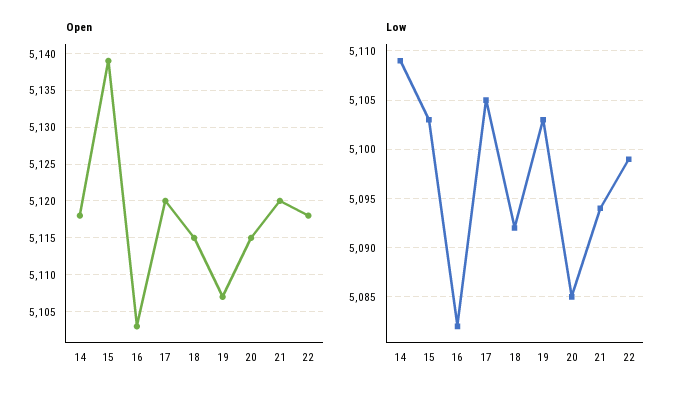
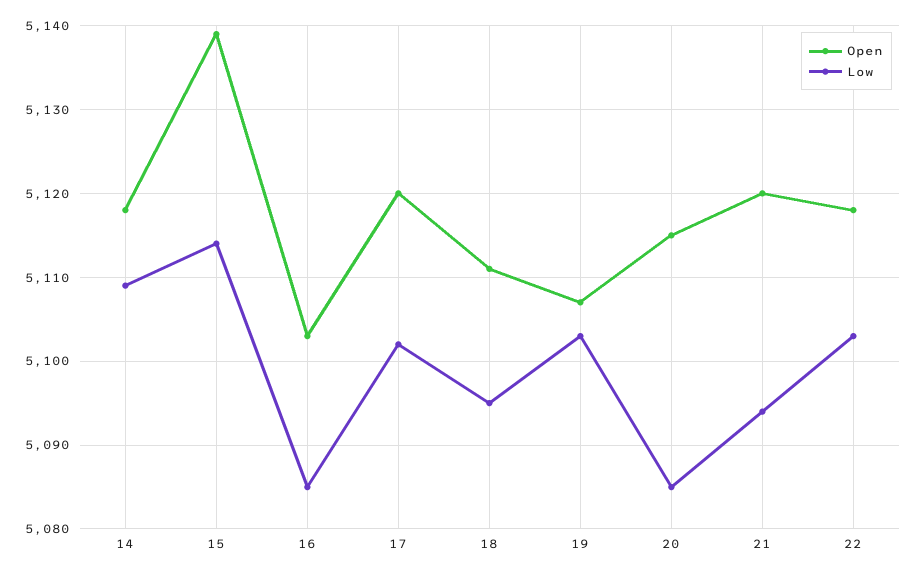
Open, 18: 5115 -> 5111
Low, 15: 5103 -> 5114
Low, 16: 5082 -> 5085
Low, 17: 5105 -> 5102
Low, 18: 5092 -> 5095
Low, 22: 5099 -> 5103

